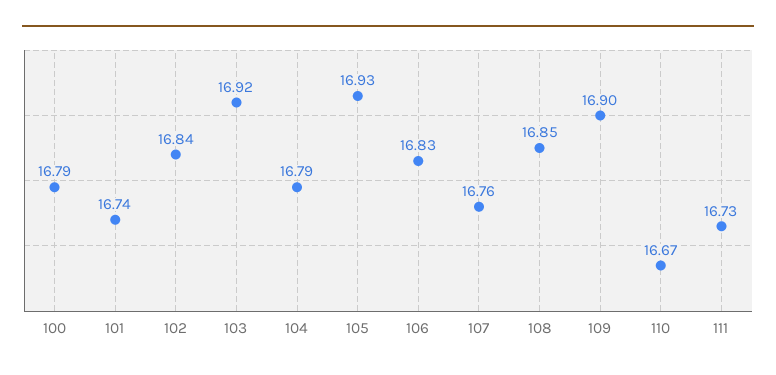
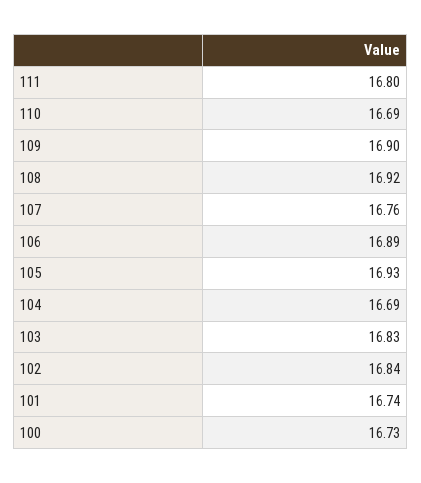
100: 16.79 -> 16.73
103: 16.92 -> 16.83
104: 16.79 -> 16.69
106: 16.83 -> 16.89
108: 16.85 -> 16.92
110: 16.67 -> 16.69
111: 16.73 -> 16.8

